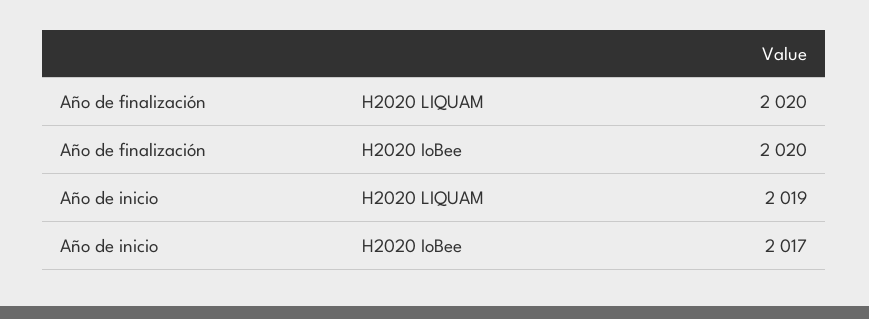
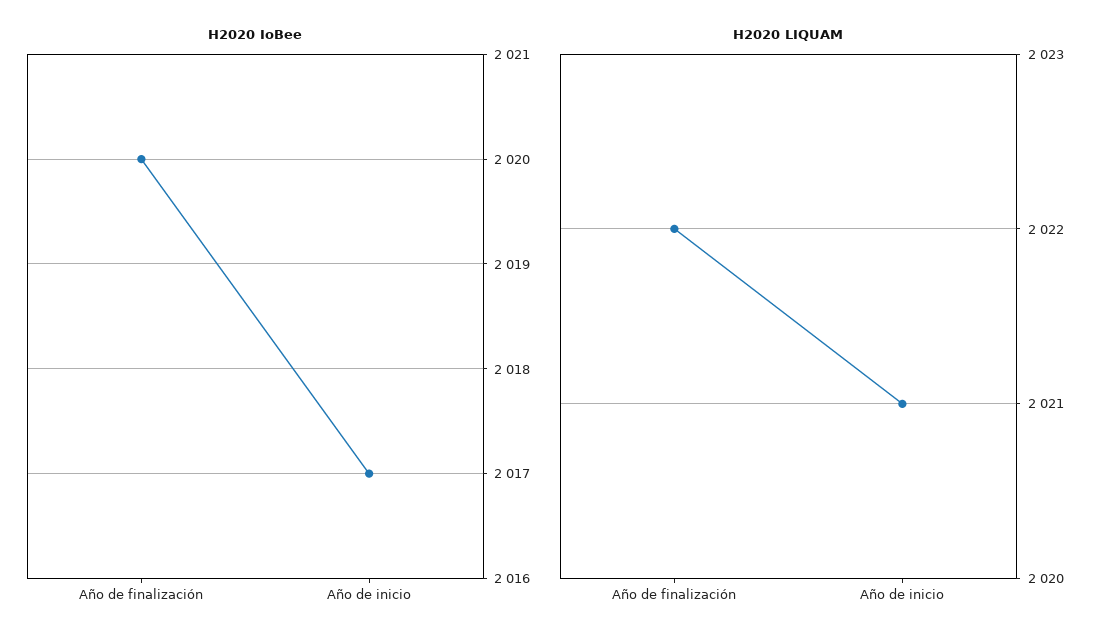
H2020 LIQUAM, Año de finalización: 2020 -> 2022
H2020 LIQUAM, Año de inicio: 2019 -> 2021

